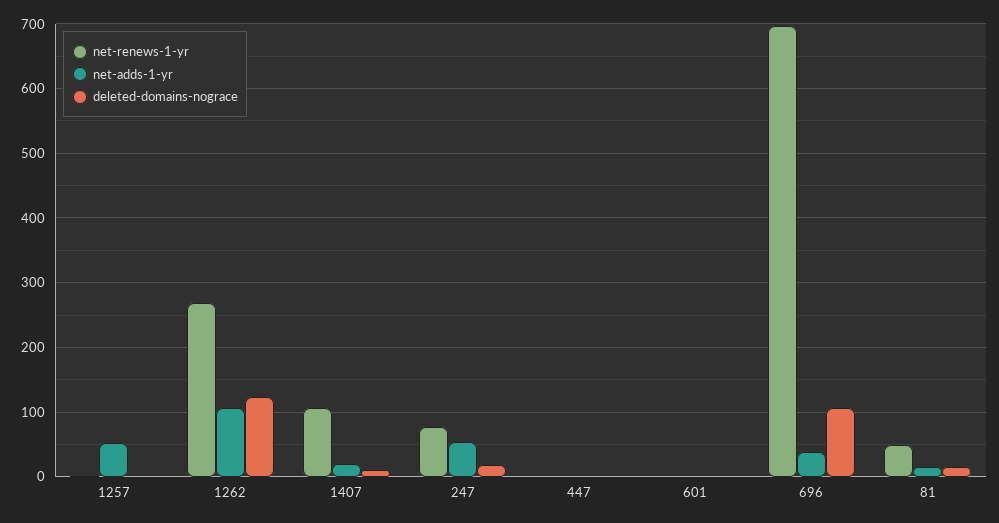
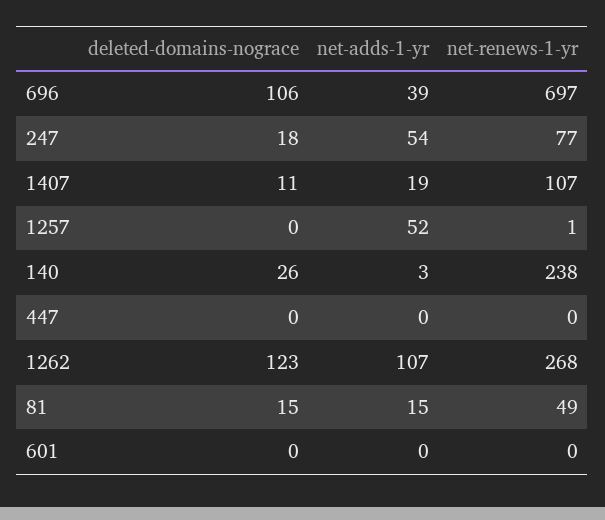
deleted-domains-nograce, 140: none -> 26
net-adds-1-yr, 140: none -> 3
net-renews-1-yr, 140: none -> 238

